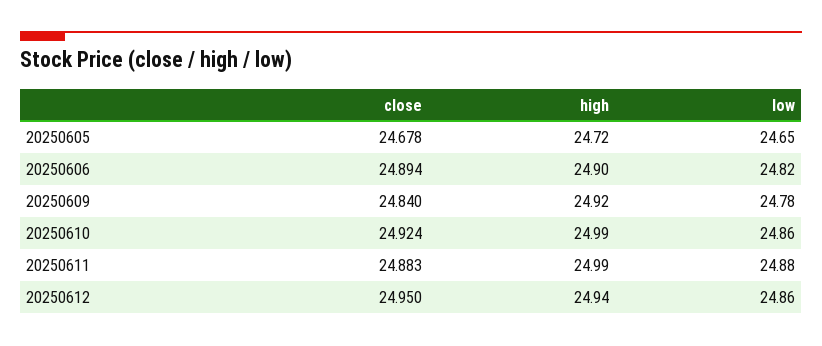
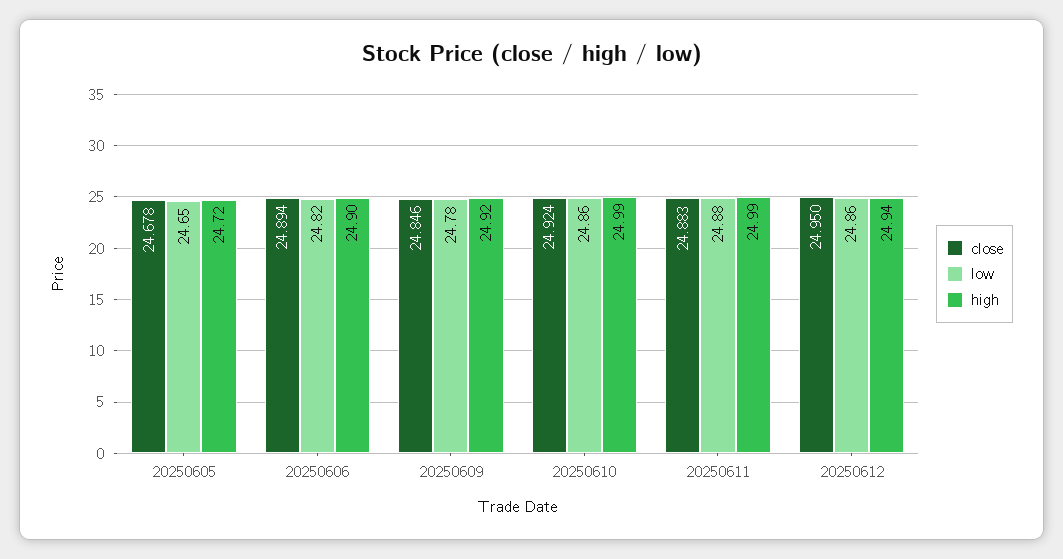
close, 20250609: 24.84 -> 24.846

